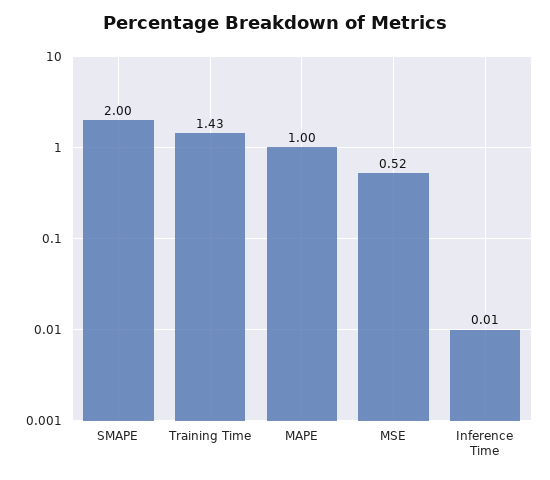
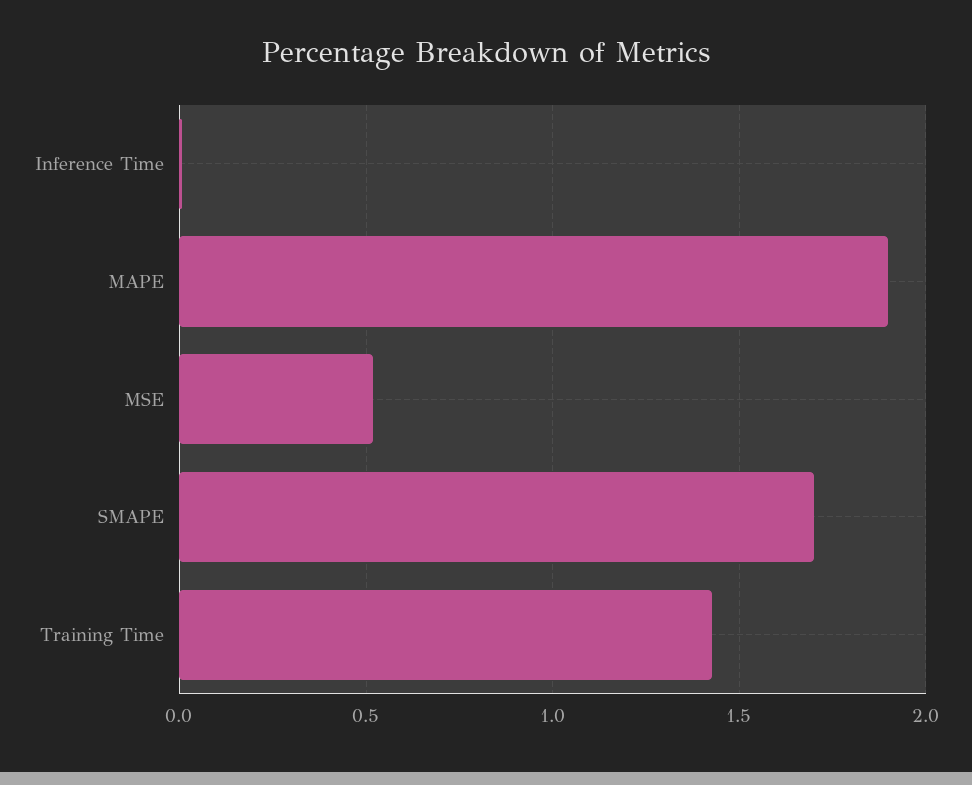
SMAPE: 2 -> 1.7
MAPE: 1 -> 1.9

